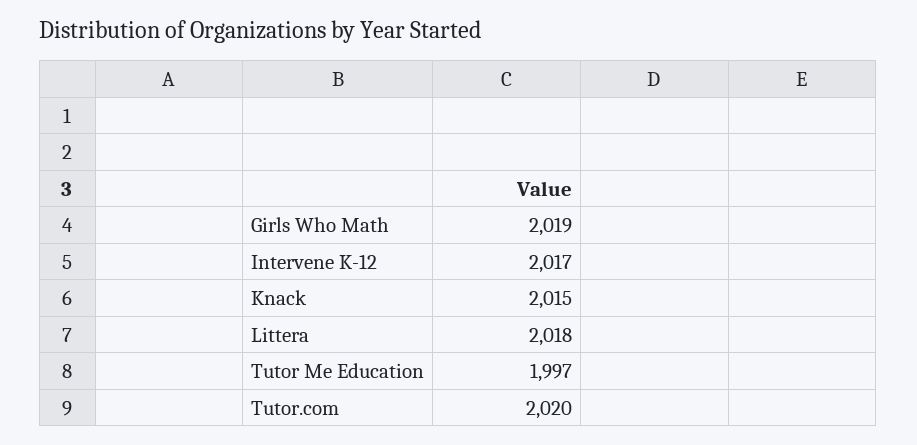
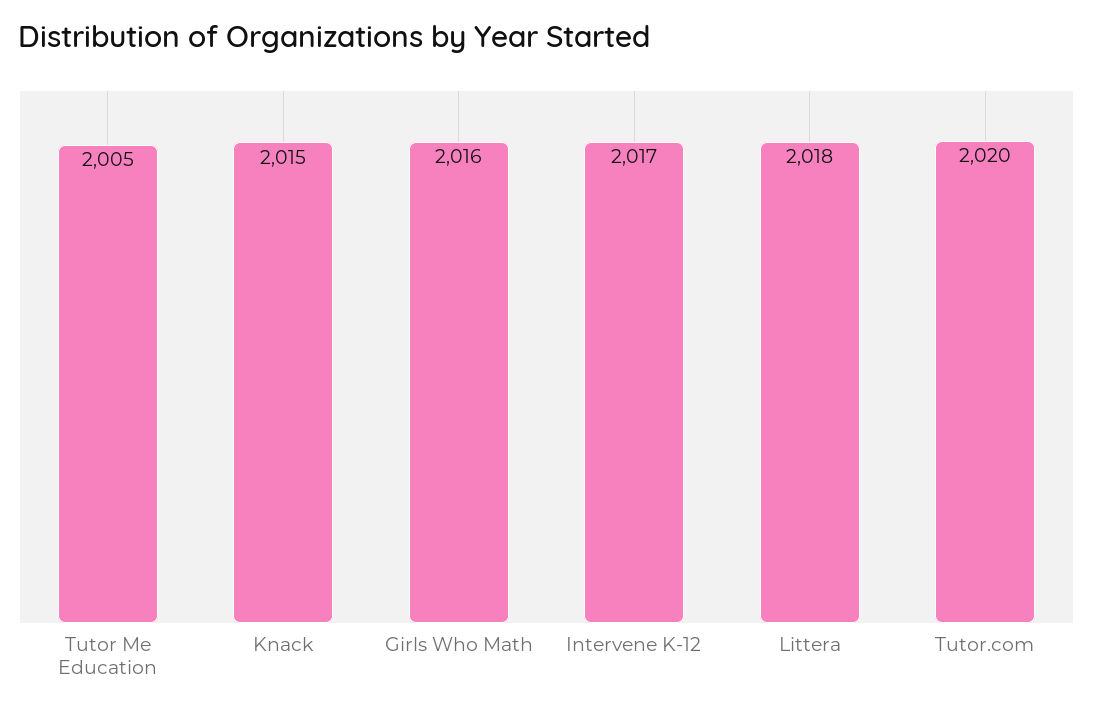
Girls Who Math: 2019 -> 2016
Tutor Me Education: 1997 -> 2005

